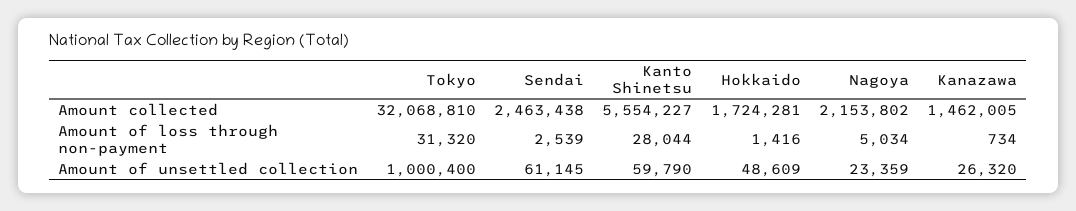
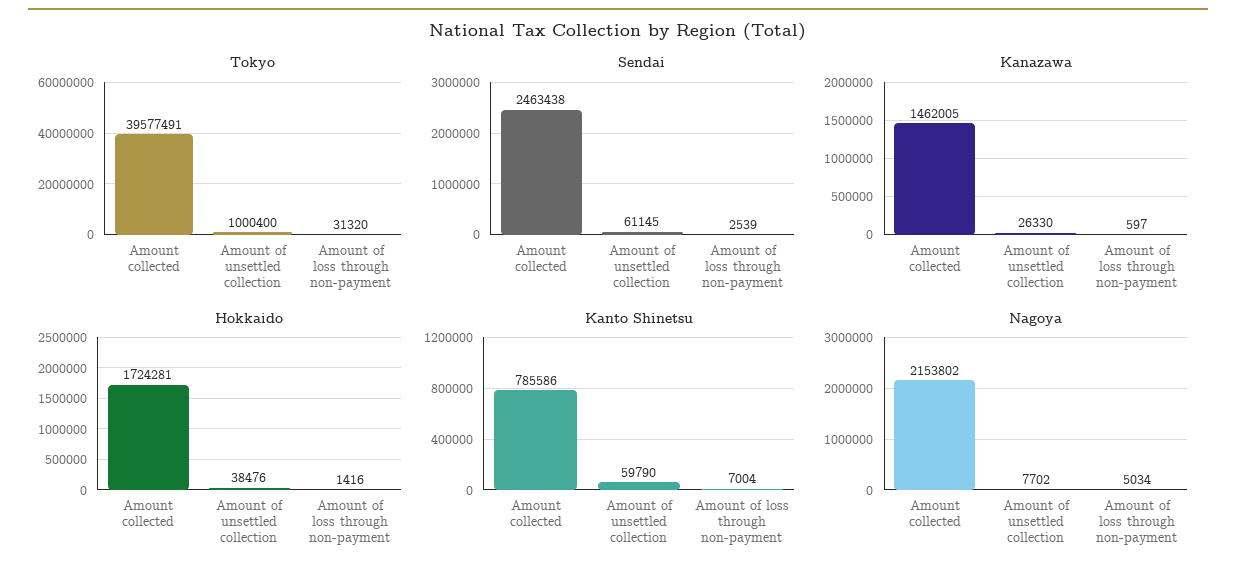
Tokyo, Amount collected: 32068810 -> 39577491
Kanto Shinetsu, Amount collected: 5554227 -> 785586
Kanto Shinetsu, Amount of loss through non-payment: 28044 -> 7004
Kanazawa, Amount of loss through non-payment: 734 -> 597
Hokkaido, Amount of unsettled collection: 48609 -> 38476
Nagoya, Amount of unsettled collection: 23359 -> 7702
Kanazawa, Amount of unsettled collection: 26320 -> 26330

